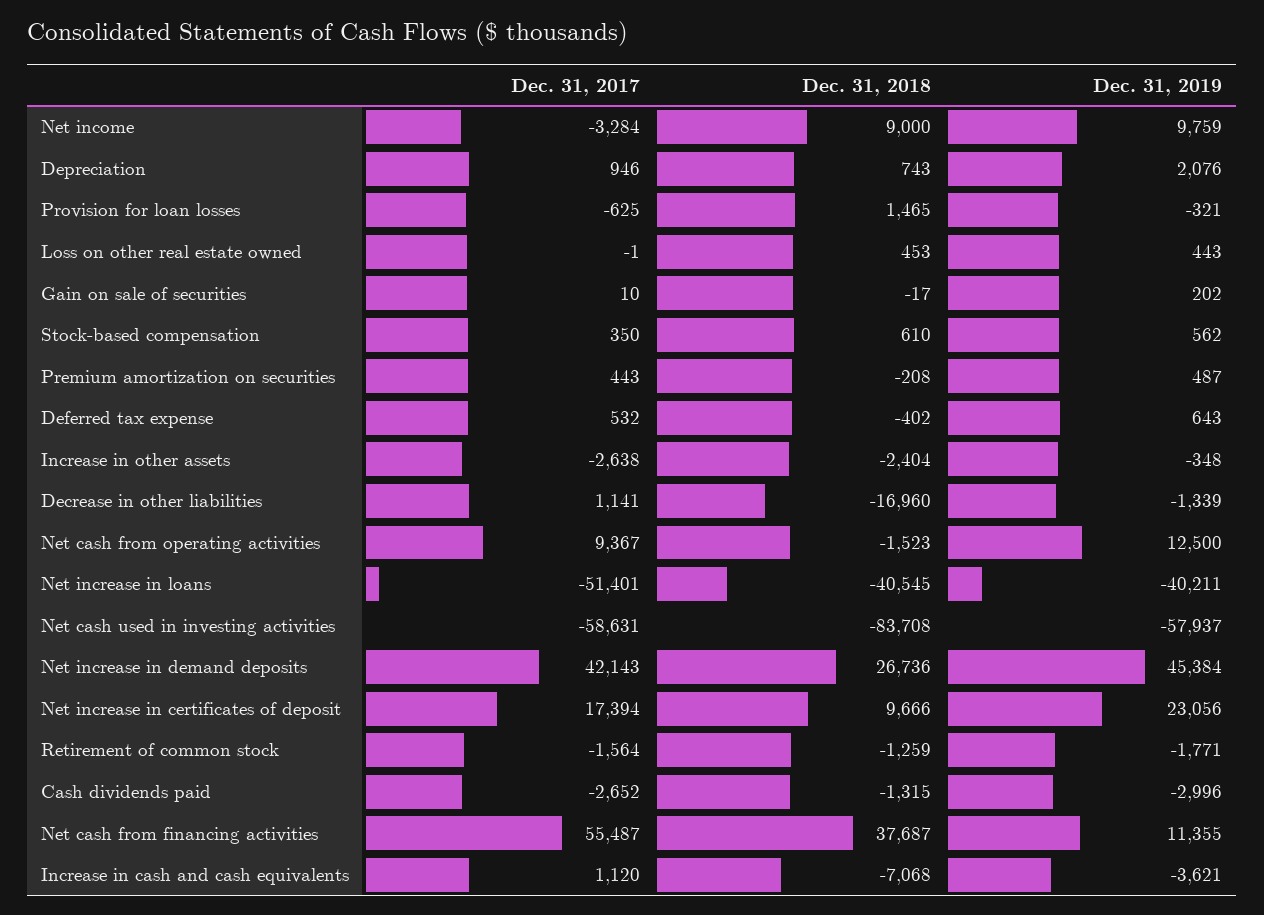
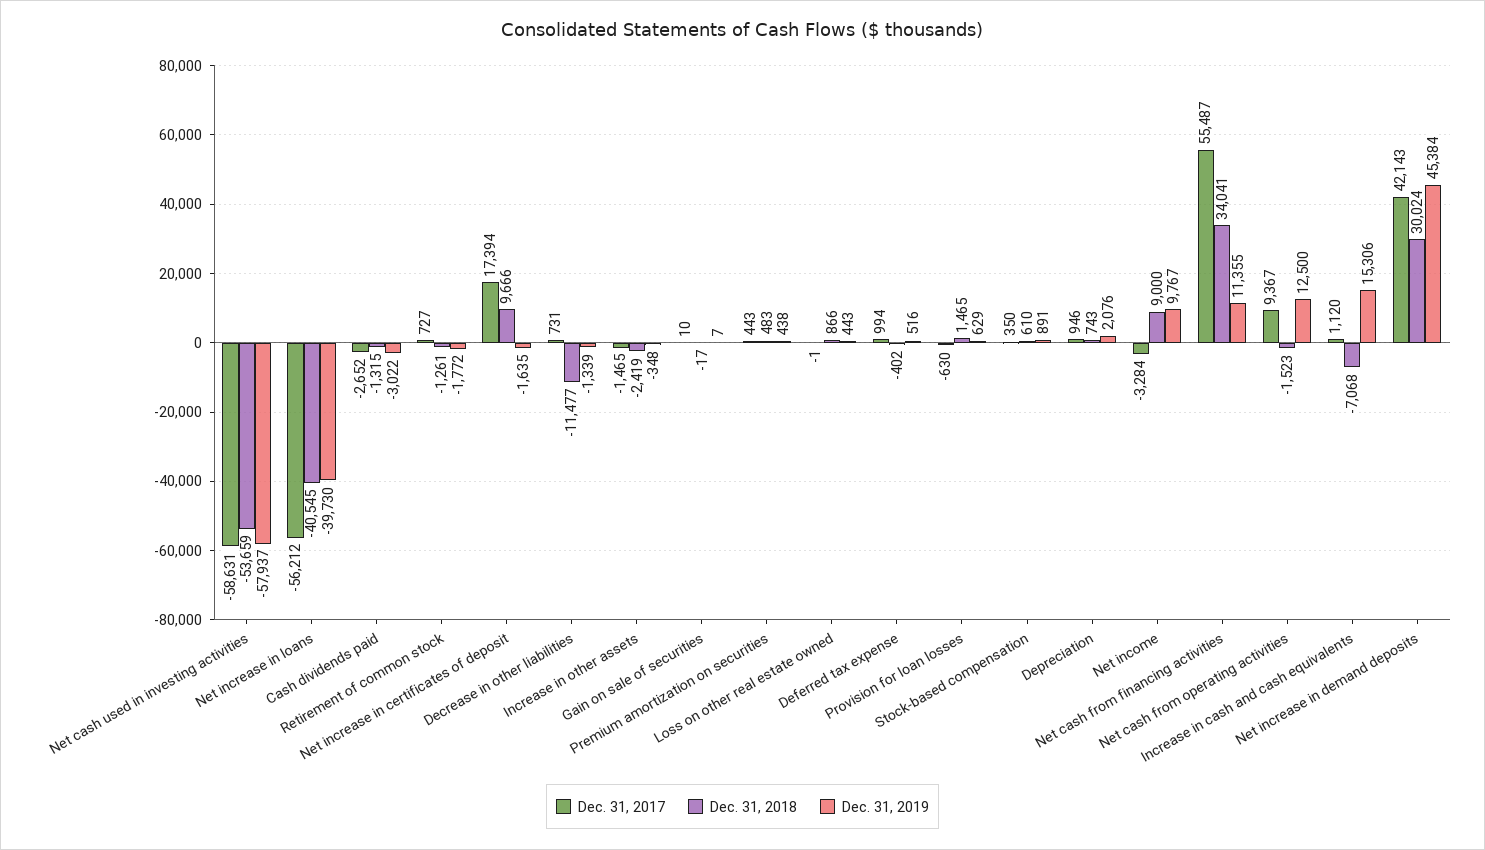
Dec. 31, 2019, Net income: 9759 -> 9767
Dec. 31, 2017, Provision for loan losses: -625 -> -630
Dec. 31, 2019, Provision for loan losses: -321 -> 629
Dec. 31, 2018, Loss on other real estate owned: 453 -> 866
Dec. 31, 2019, Gain on sale of securities: 202 -> 7
Dec. 31, 2019, Stock-based compensation: 562 -> 891
Dec. 31, 2018, Premium amortization on securities: -208 -> 483
Dec. 31, 2019, Premium amortization on securities: 487 -> 438
Dec. 31, 2017, Deferred tax expense: 532 -> 994
Dec. 31, 2019, Deferred tax expense: 643 -> 516
Dec. 31, 2017, Increase in other assets: -2638 -> -1465
Dec. 31, 2018, Increase in other assets: -2404 -> -2419
Dec. 31, 2017, Decrease in other liabilities: 1141 -> 731
Dec. 31, 2018, Decrease in other liabilities: -16960 -> -11477
Dec. 31, 2017, Net increase in loans: -51401 -> -56212
Dec. 31, 2019, Net increase in loans: -40211 -> -39730
Dec. 31, 2018, Net cash used in investing activities: -83708 -> -53659
Dec. 31, 2018, Net increase in demand deposits: 26736 -> 30024
Dec. 31, 2019, Net increase in certificates of deposit: 23056 -> -1635
Dec. 31, 2017, Retirement of common stock: -1564 -> 727
Dec. 31, 2018, Retirement of common stock: -1259 -> -1261
Dec. 31, 2019, Retirement of common stock: -1771 -> -1772
Dec. 31, 2019, Cash dividends paid: -2996 -> -3022
Dec. 31, 2018, Net cash from financing activities: 37687 -> 34041
Dec. 31, 2019, Increase in cash and cash equivalents: -3621 -> 15306

